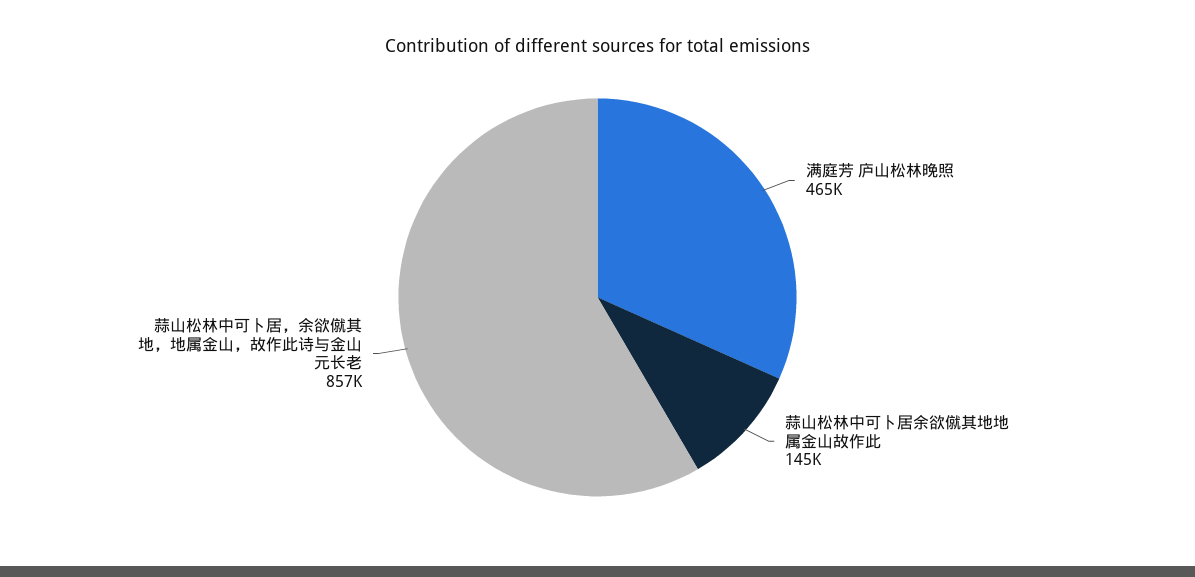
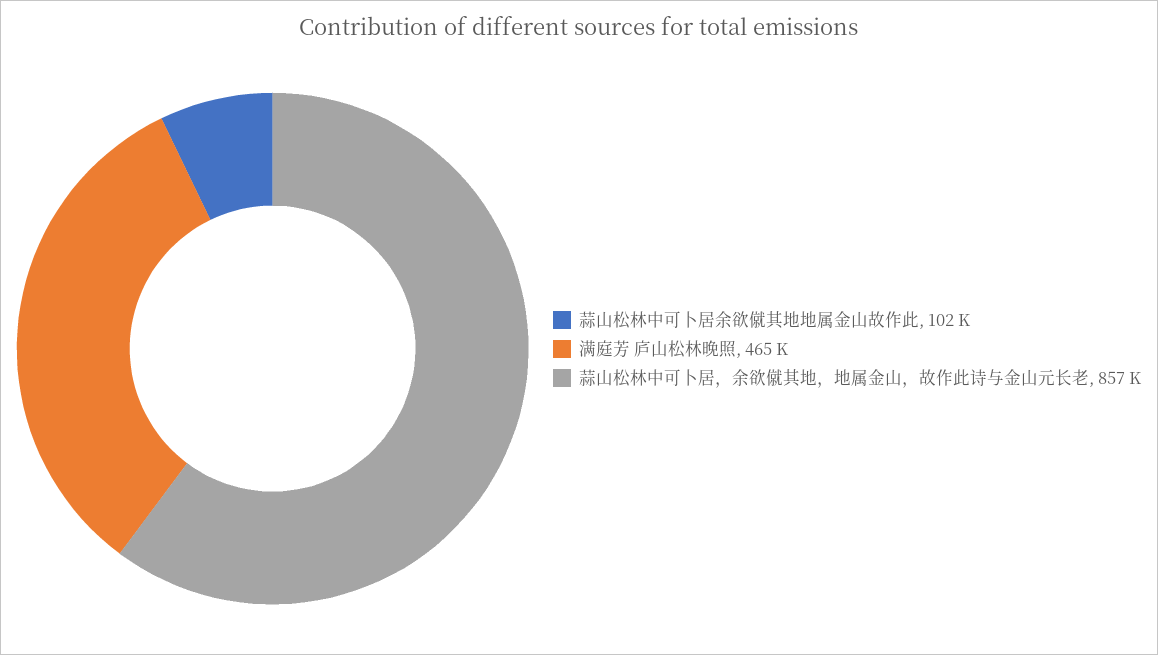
蒜山松林中可卜居余欲僦其地地属金山故作此: 145000 -> 102000

